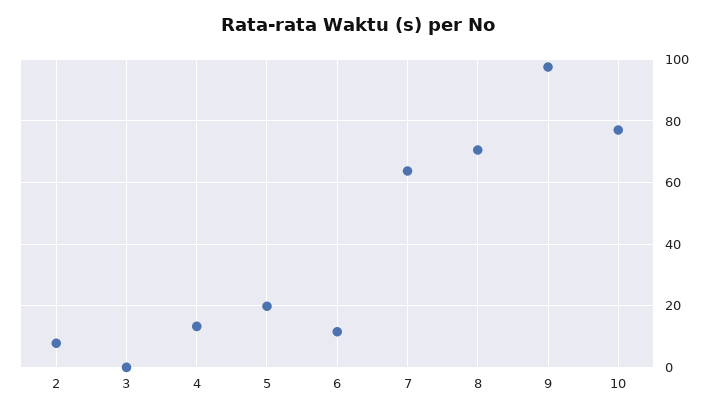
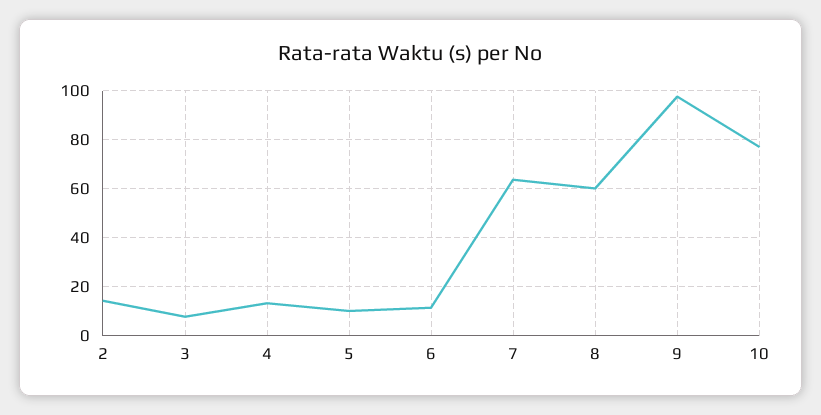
2: 8 -> 15
3: 0 -> 7.5
5: 20 -> 10
8: 70 -> 60

